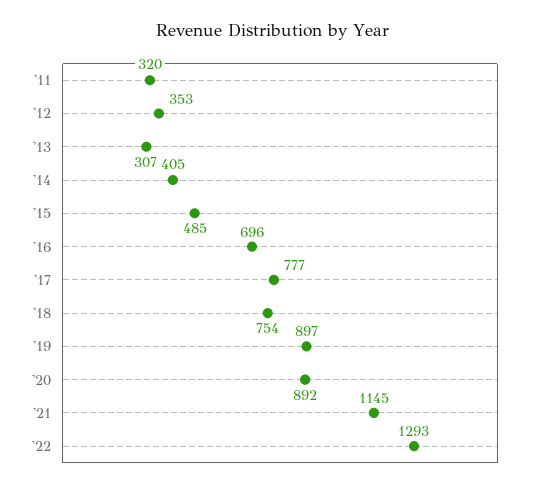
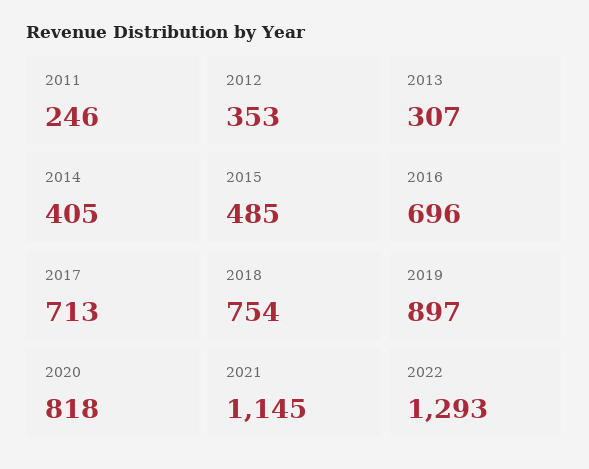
'11: 320 -> 246
'17: 777 -> 713
'20: 892 -> 818

